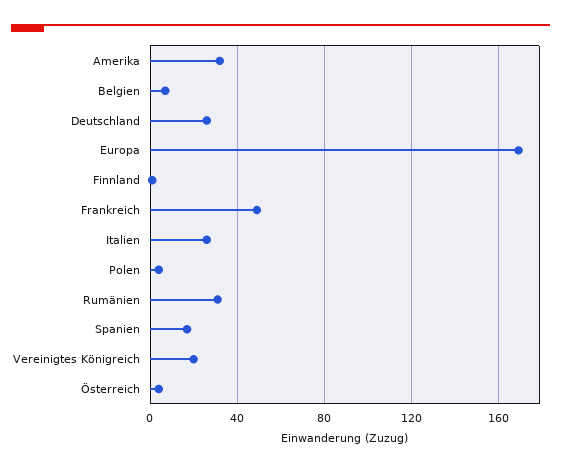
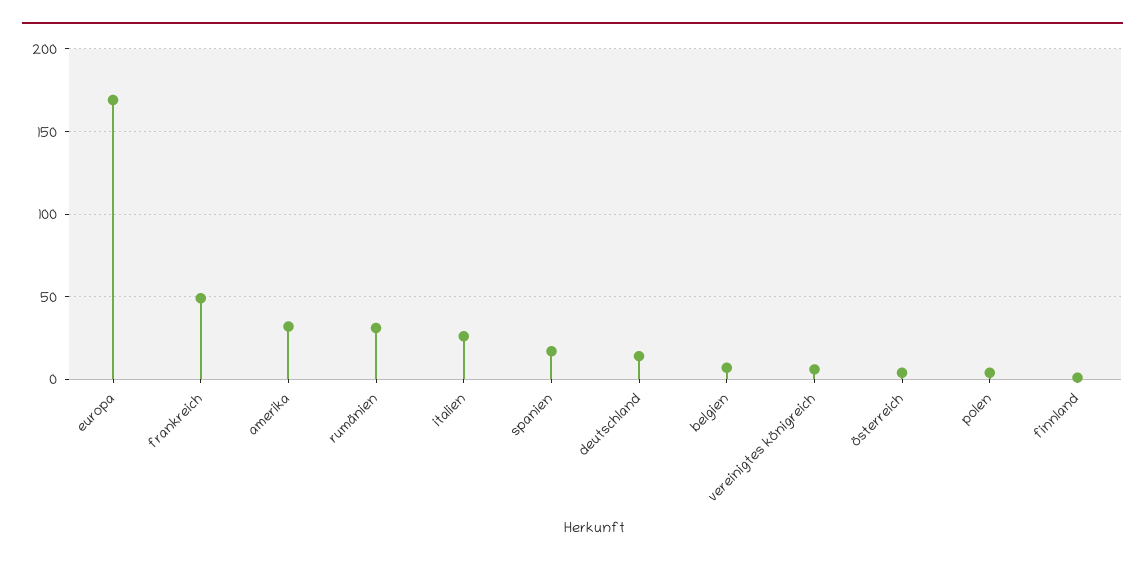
Deutschland: 25 -> 15
Vereinigtes Königreich: 20 -> 5

